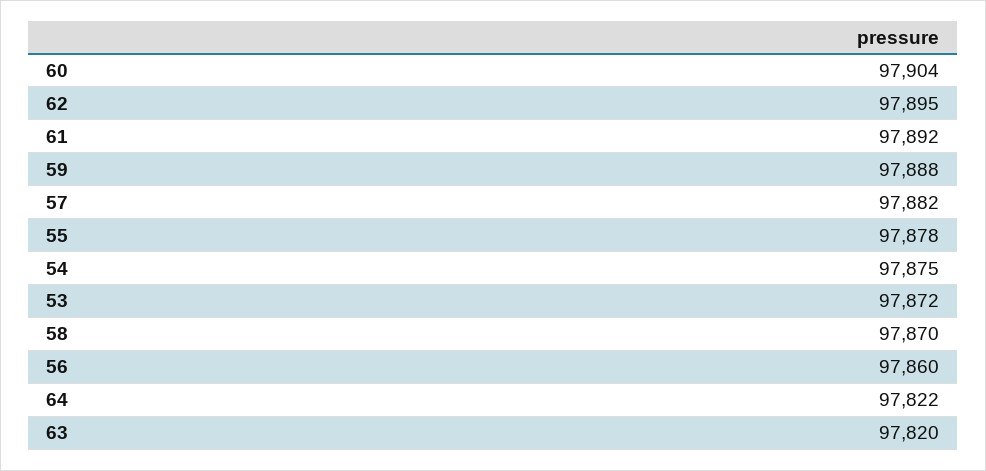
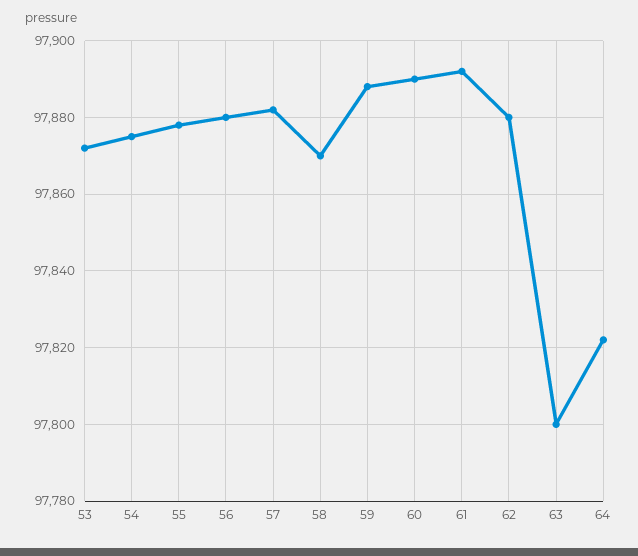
60: 97904 -> 97890
62: 97895 -> 97880
56: 97860 -> 97880
63: 97820 -> 97800

